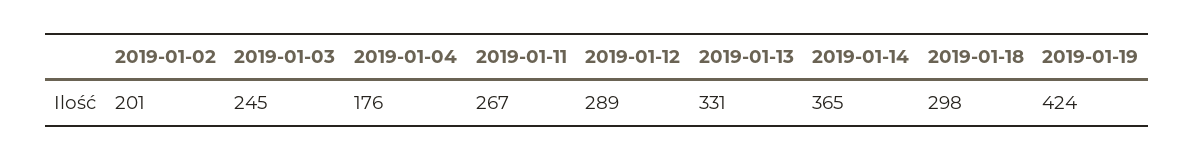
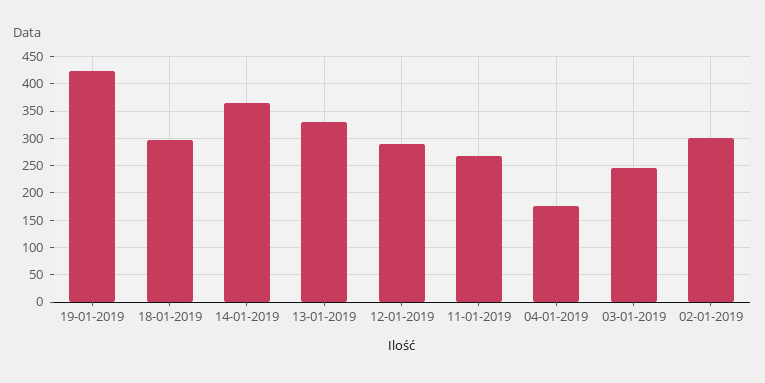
2019-01-02: 201 -> 300

